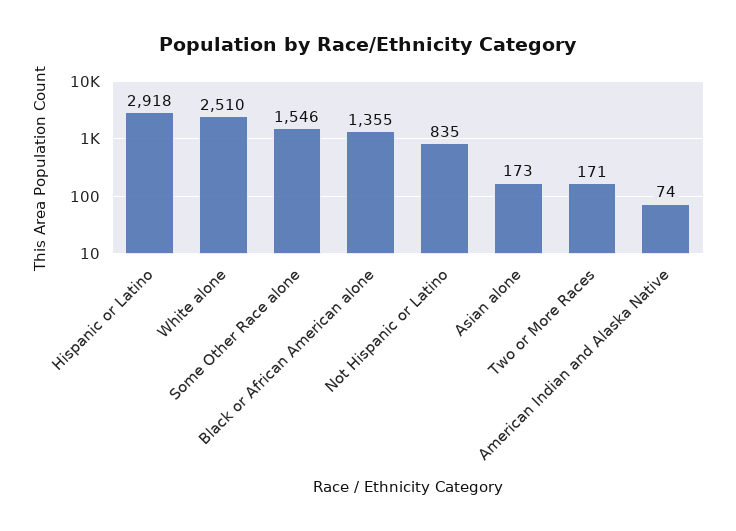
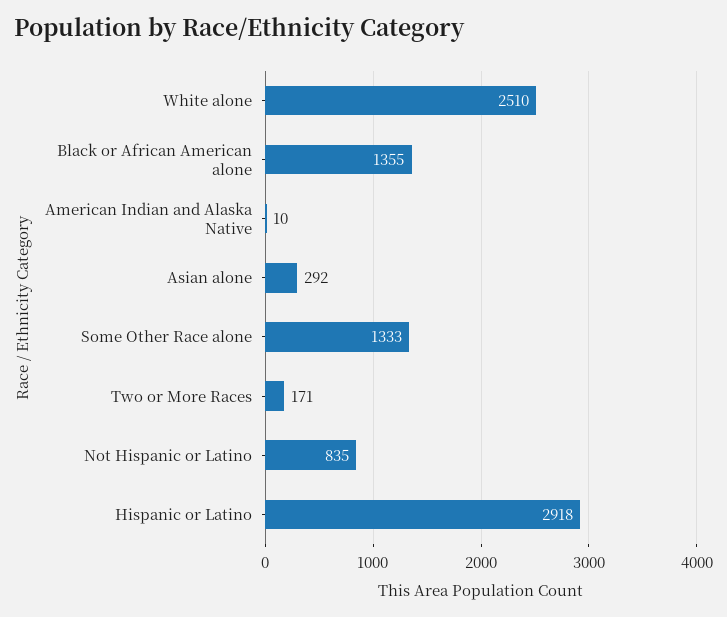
Some Other Race alone: 1546 -> 1333
Asian alone: 173 -> 292
American Indian and Alaska Native: 74 -> 10

